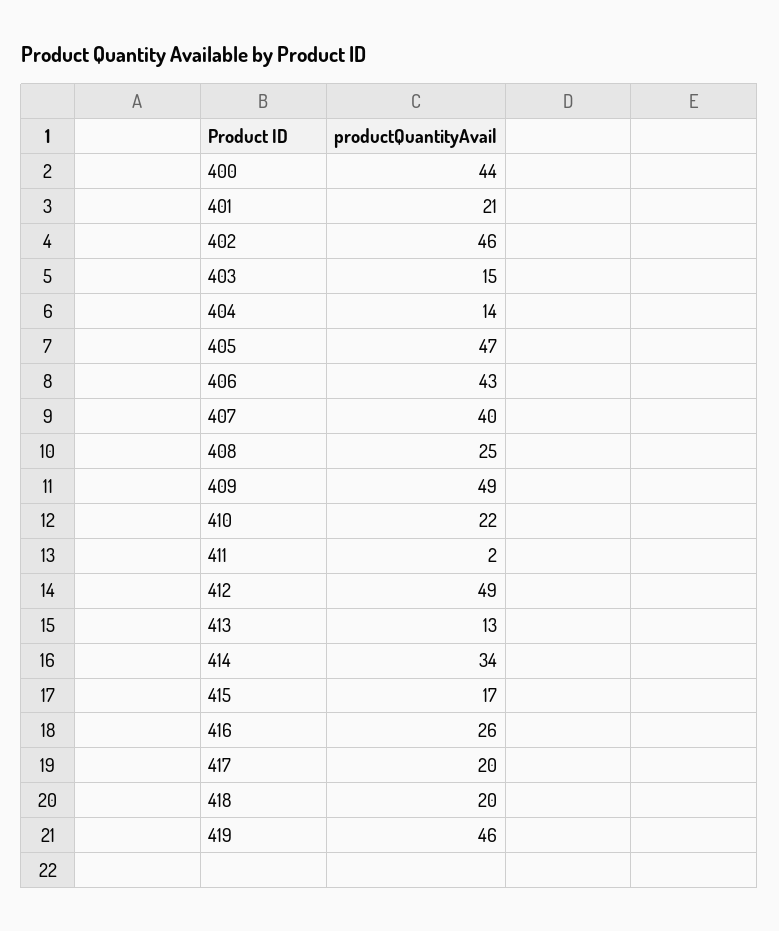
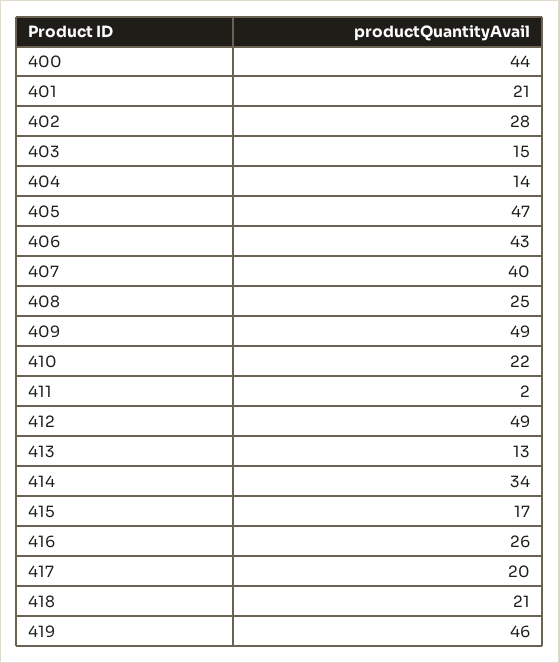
402: 46 -> 28
418: 20 -> 21

